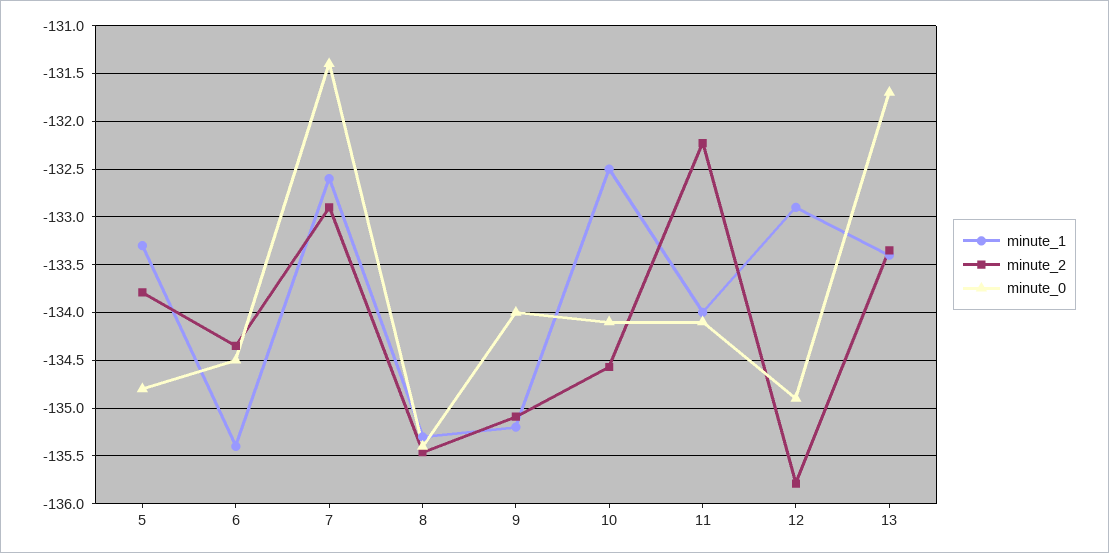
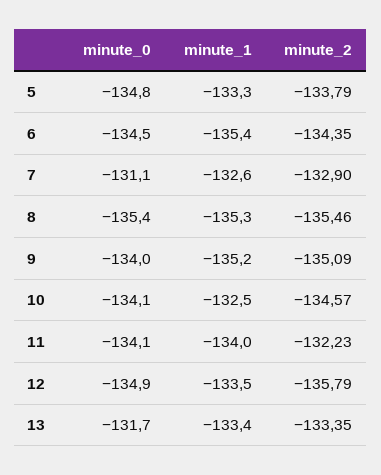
minute_0, 7: -131.4 -> -131.1
minute_1, 12: -132.9 -> -133.5

